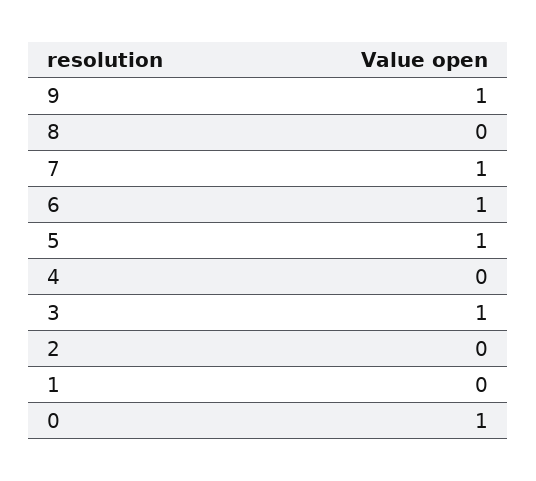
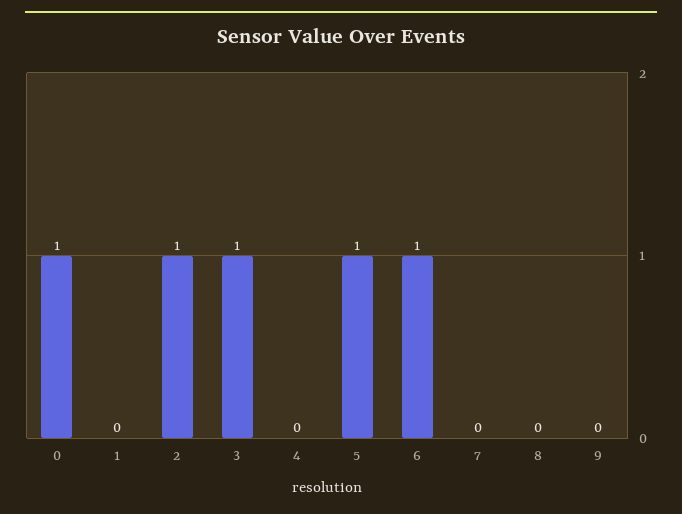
9: 1 -> 0
7: 1 -> 0
2: 0 -> 1

